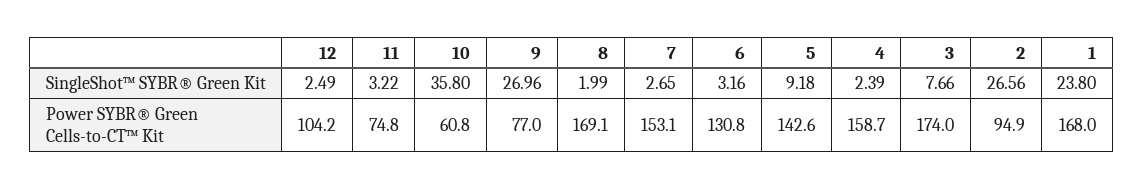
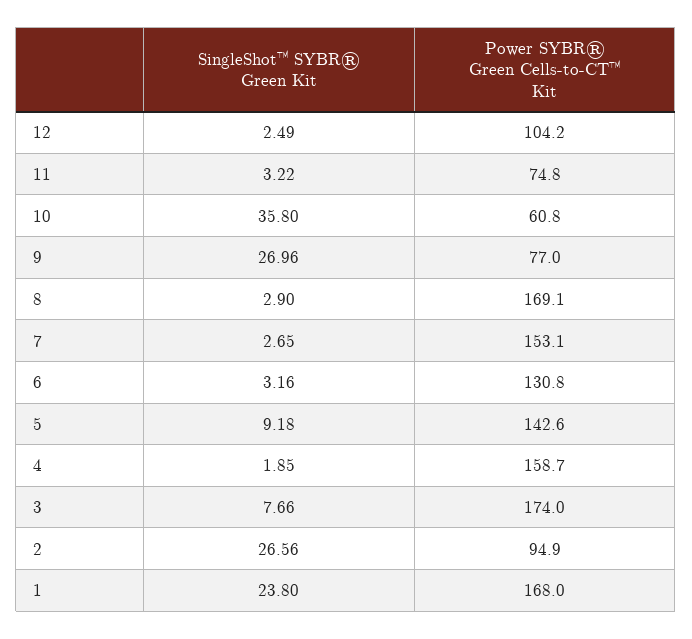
8, SingleShot™ SYBR® Green Kit: 1.99 -> 2.9
4, SingleShot™ SYBR® Green Kit: 2.39 -> 1.85

